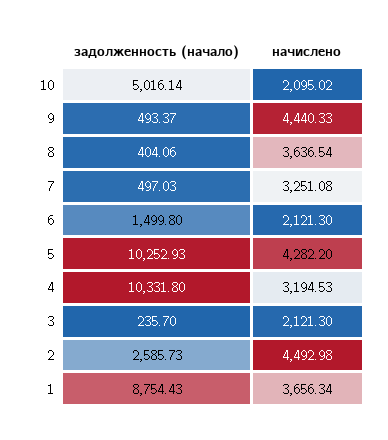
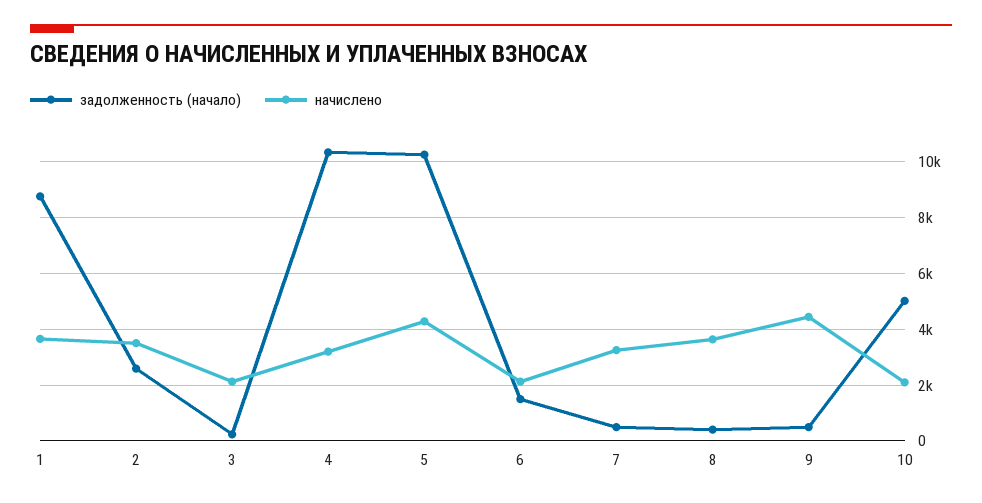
начислено, 2: 4492.98 -> 3500

